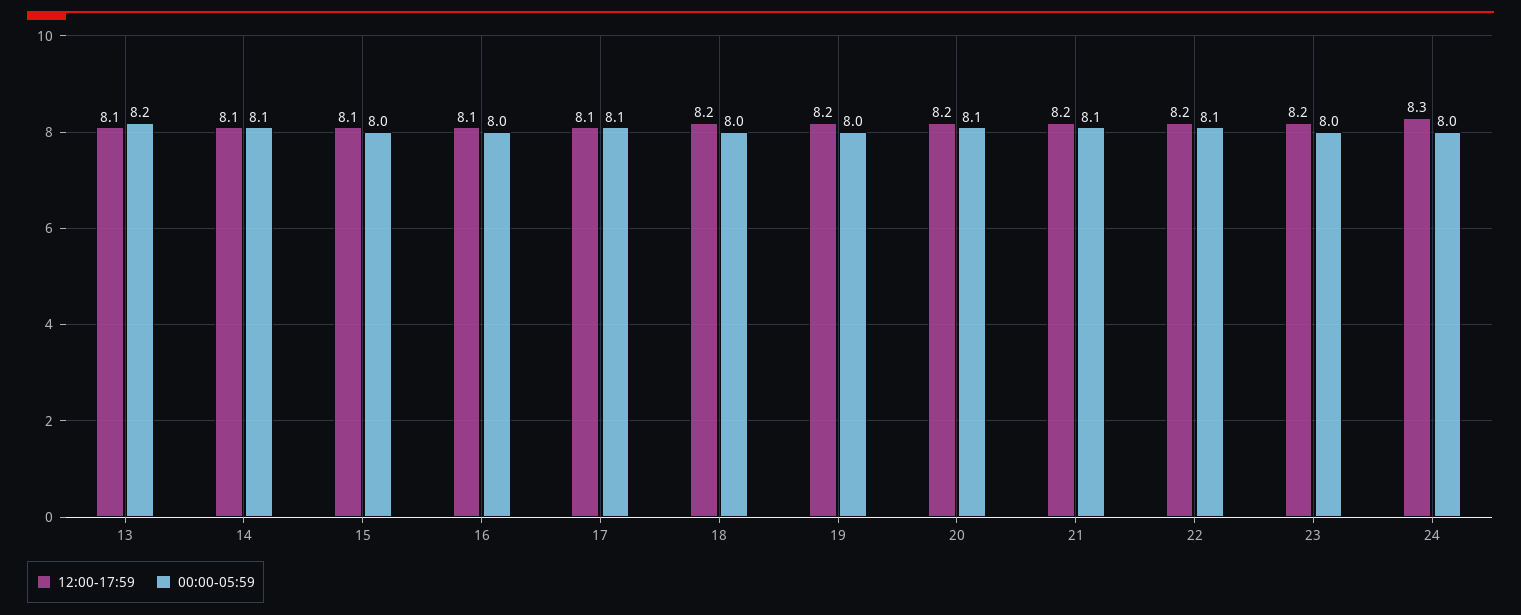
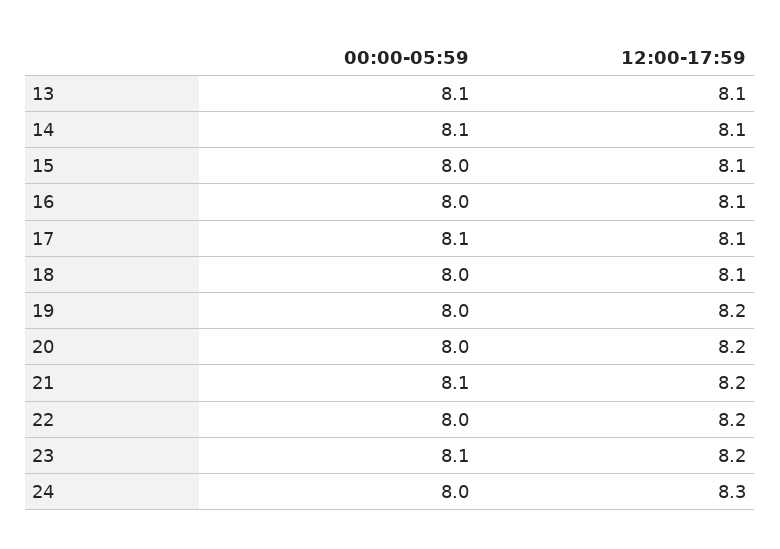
00:00-05:59, 13: 8.2 -> 8.1
12:00-17:59, 18: 8.2 -> 8.1
00:00-05:59, 20: 8.1 -> 8
00:00-05:59, 22: 8.1 -> 8
00:00-05:59, 23: 8 -> 8.1

